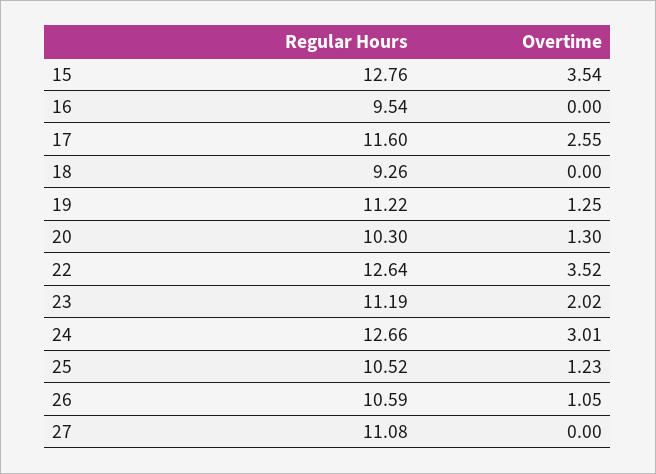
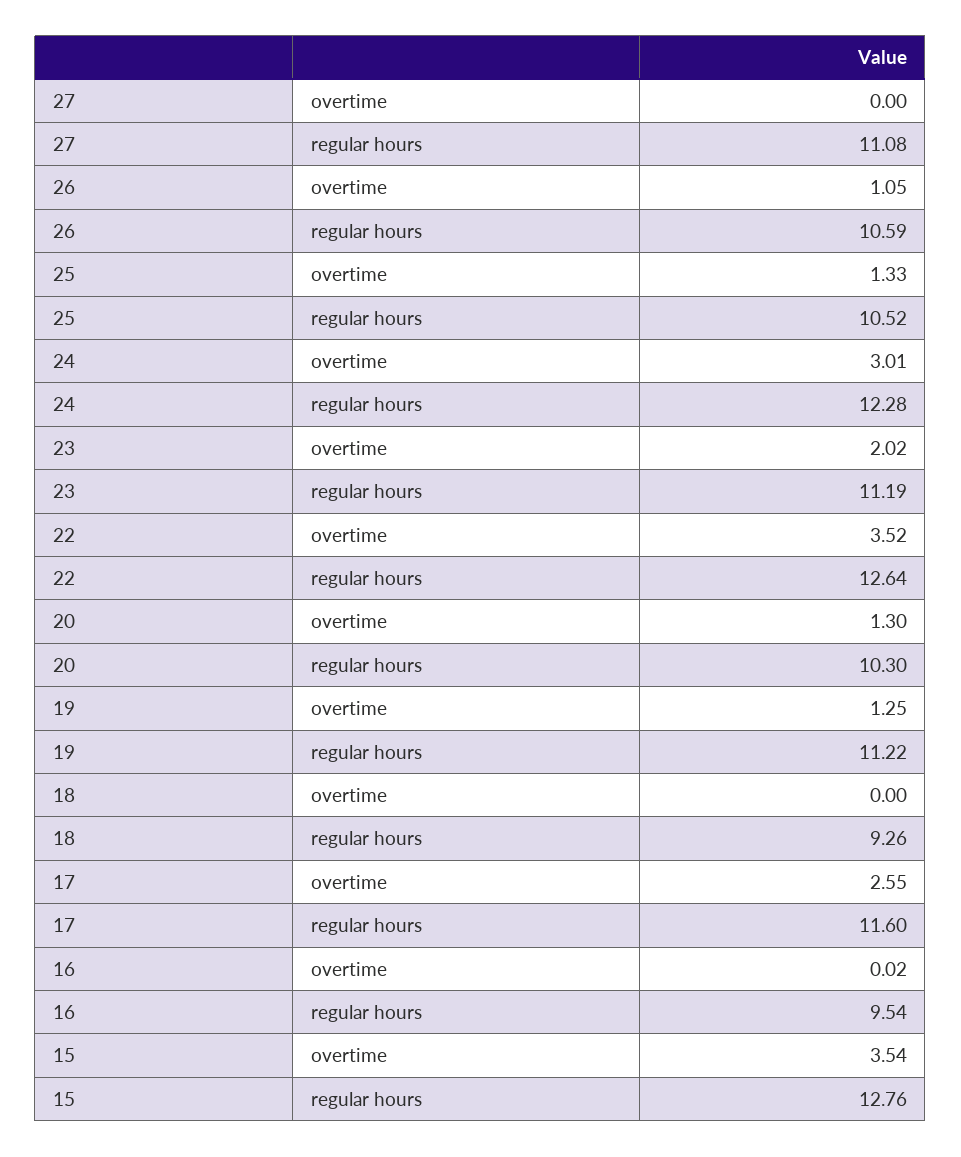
Overtime, 16: 0 -> 0.02
Regular Hours, 24: 12.66 -> 12.28
Overtime, 25: 1.23 -> 1.33

